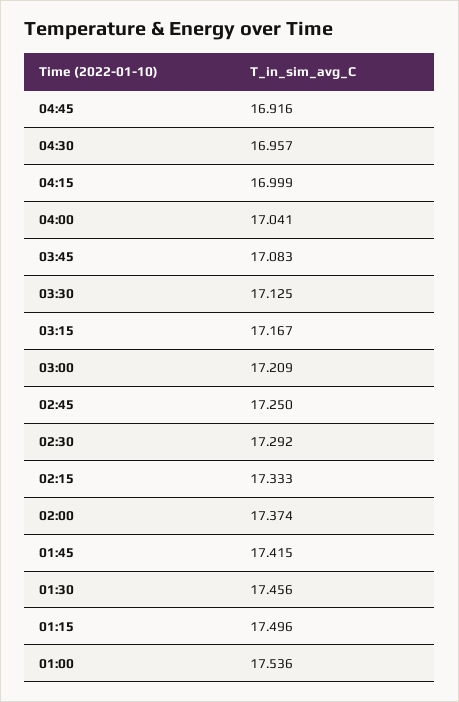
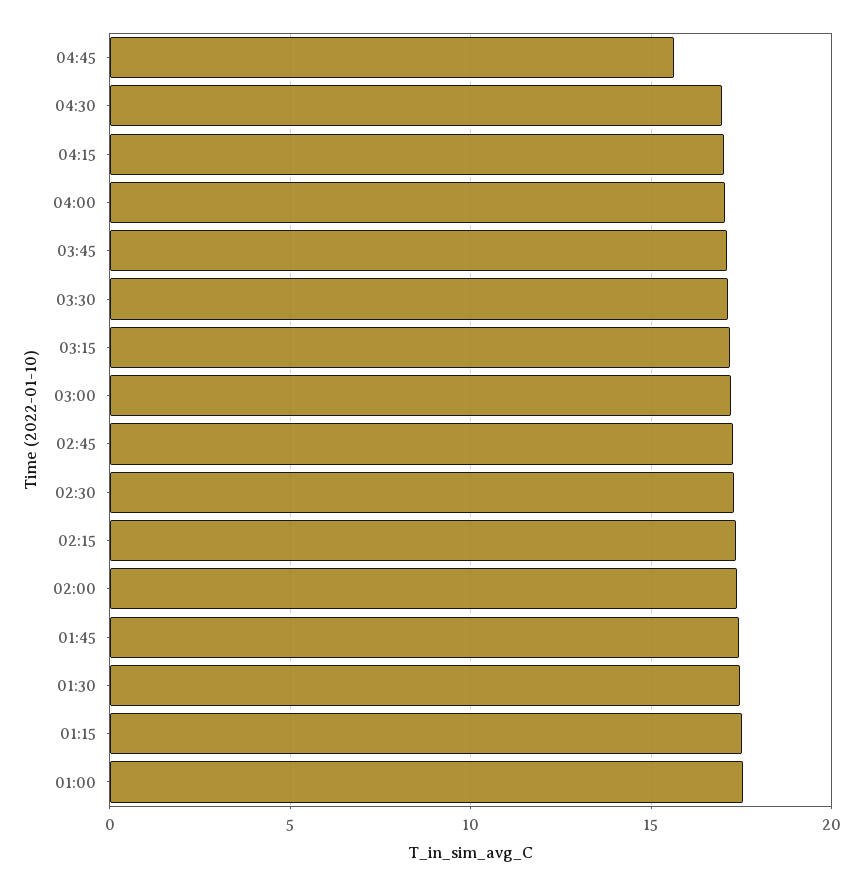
04:45: 16.916 -> 15.5

